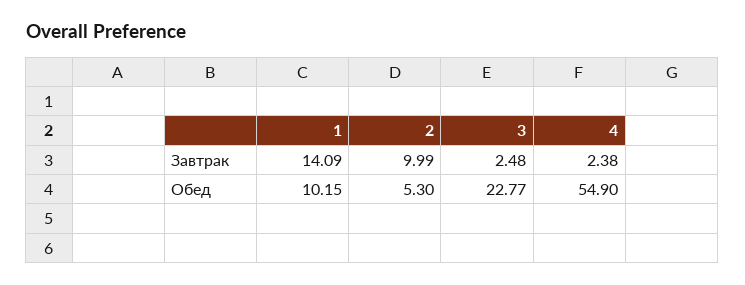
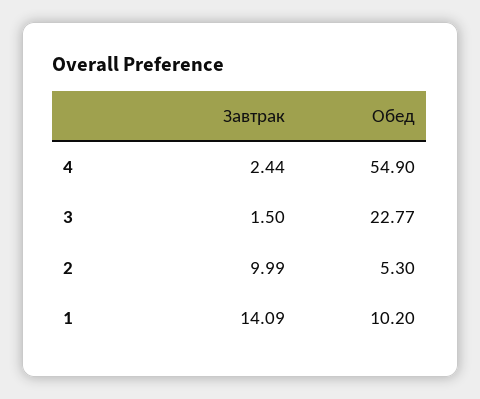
3, Завтрак: 2.48 -> 1.5
4, Завтрак: 2.38 -> 2.44
1, Обед: 10.15 -> 10.2

